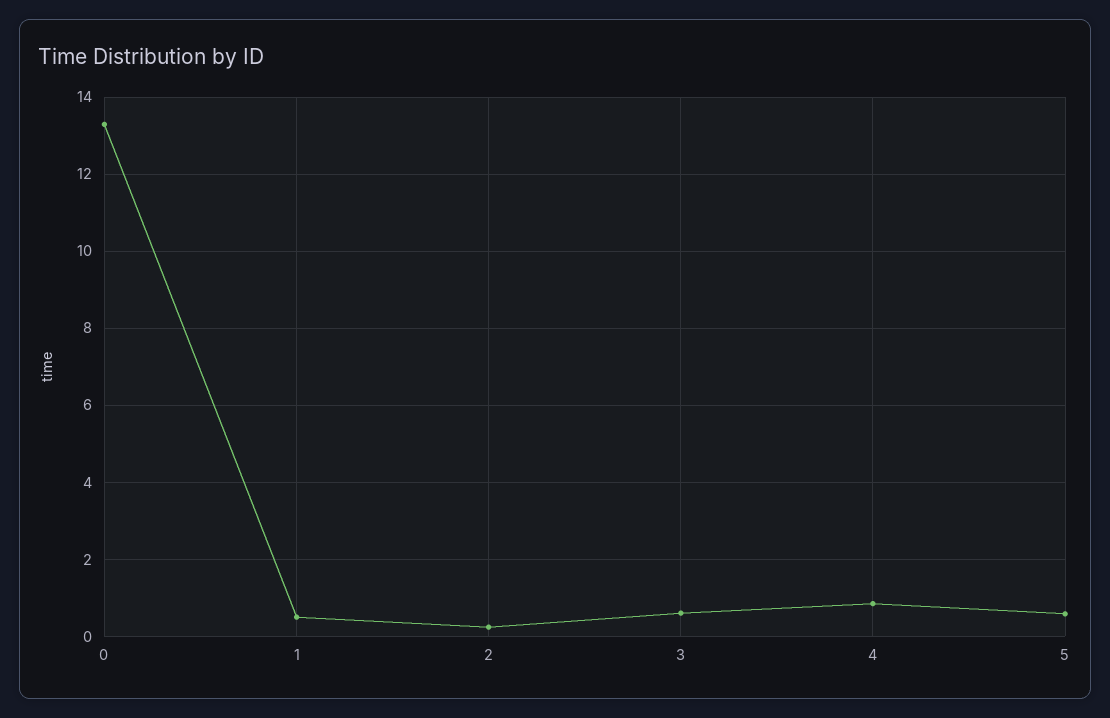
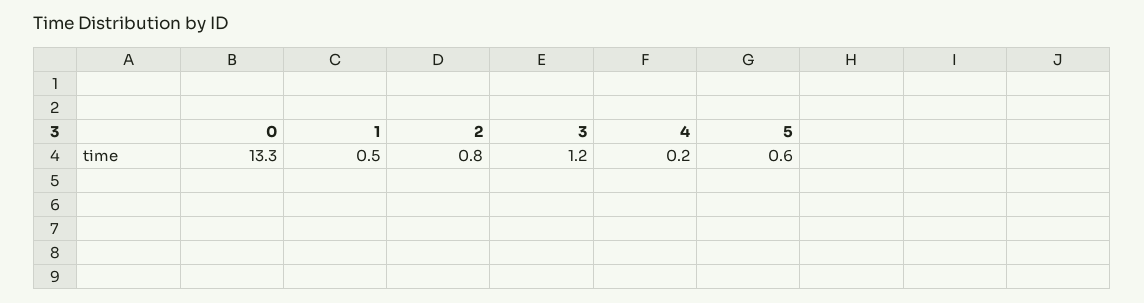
2: 0.2 -> 0.8
3: 0.6 -> 1.2
4: 0.8 -> 0.2

